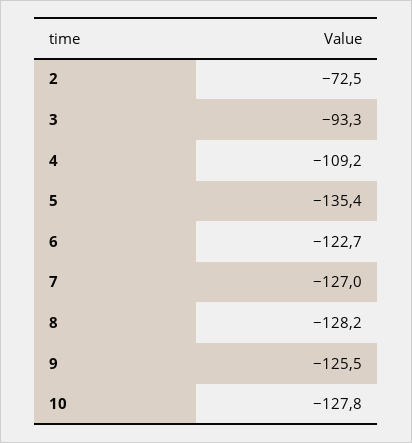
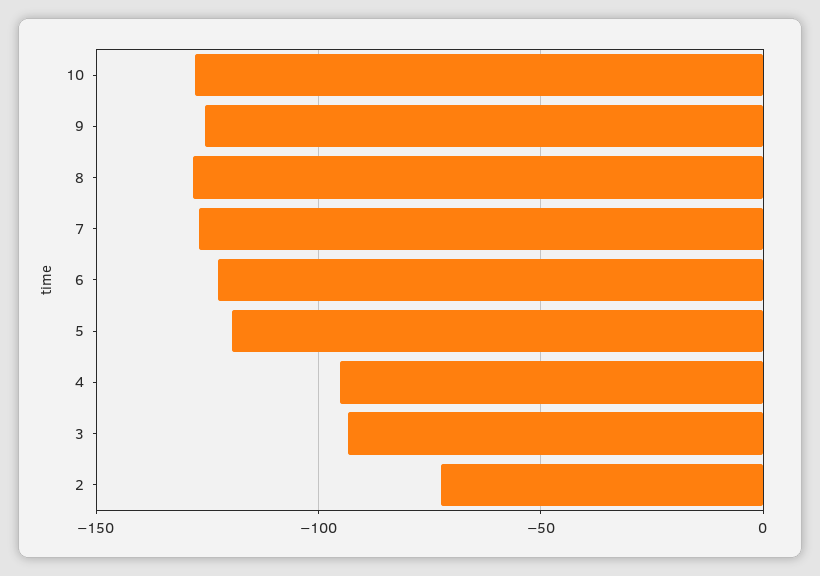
4: -109.2 -> -95
5: -135.4 -> -120

